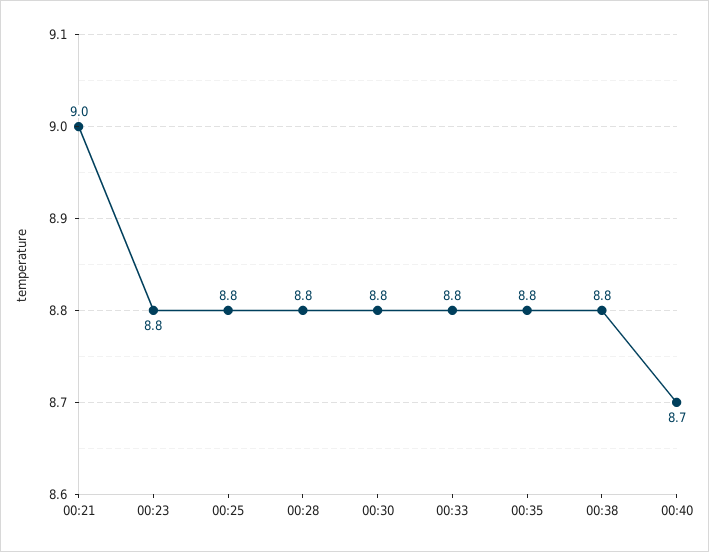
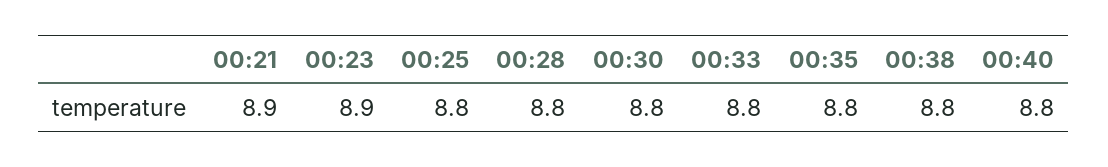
00:21: 9 -> 8.9
00:23: 8.8 -> 8.9
00:40: 8.7 -> 8.8

